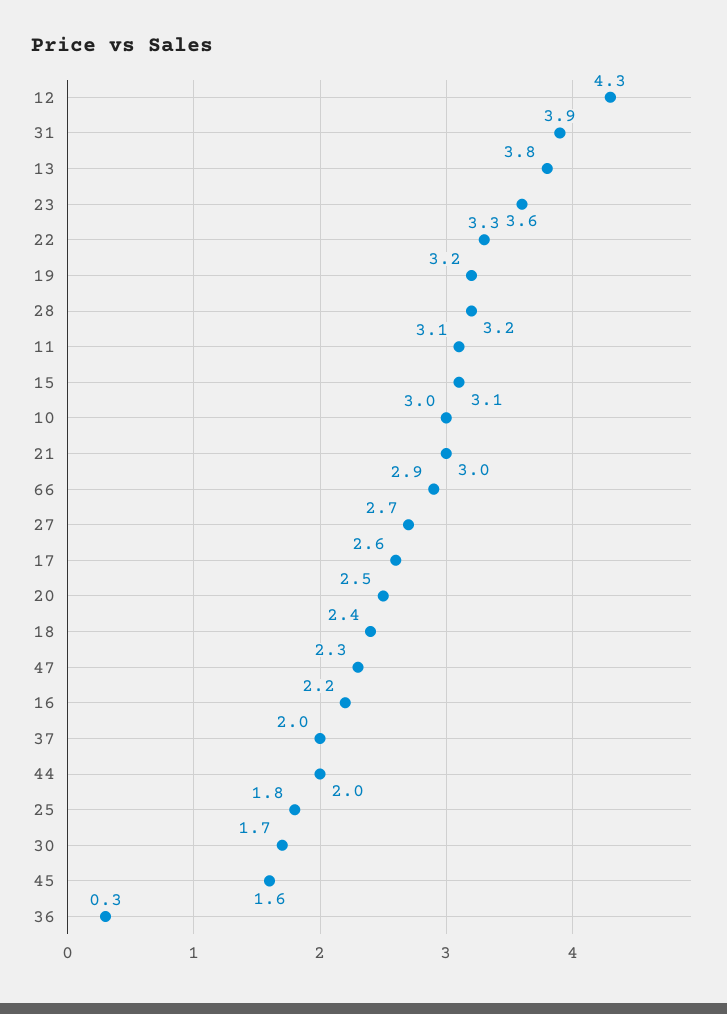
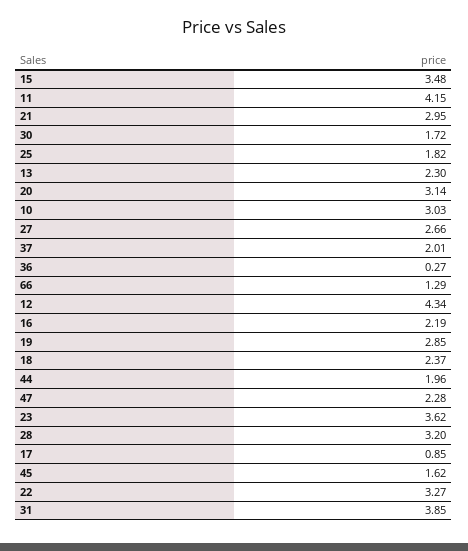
13: 3.8 -> 2.3
19: 3.2 -> 2.85
11: 3.1 -> 4.15
15: 3.1 -> 3.48
66: 2.9 -> 1.29
17: 2.6 -> 0.85
20: 2.5 -> 3.14

